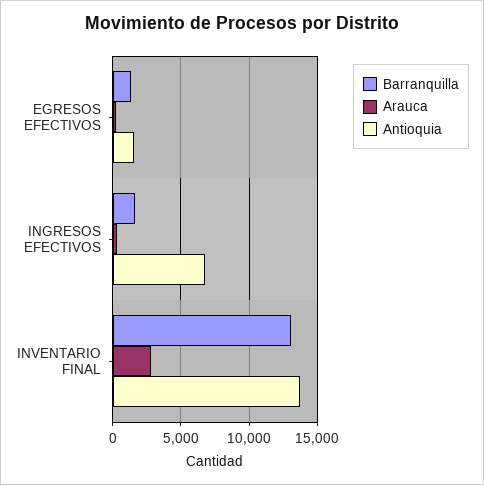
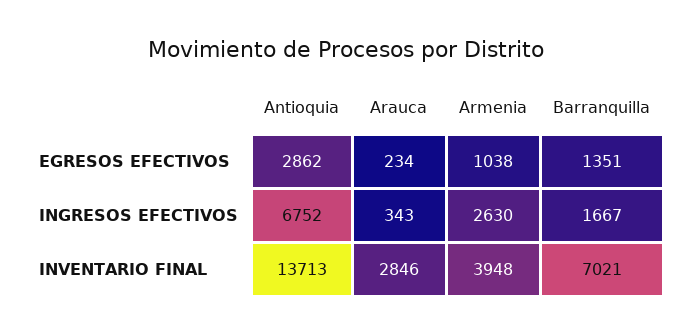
Antioquia, EGRESOS EFECTIVOS: 1500 -> 2862
Barranquilla, INVENTARIO FINAL: 13000 -> 7021
Armenia, EGRESOS EFECTIVOS: none -> 1038
Armenia, INGRESOS EFECTIVOS: none -> 2630
Armenia, INVENTARIO FINAL: none -> 3948

